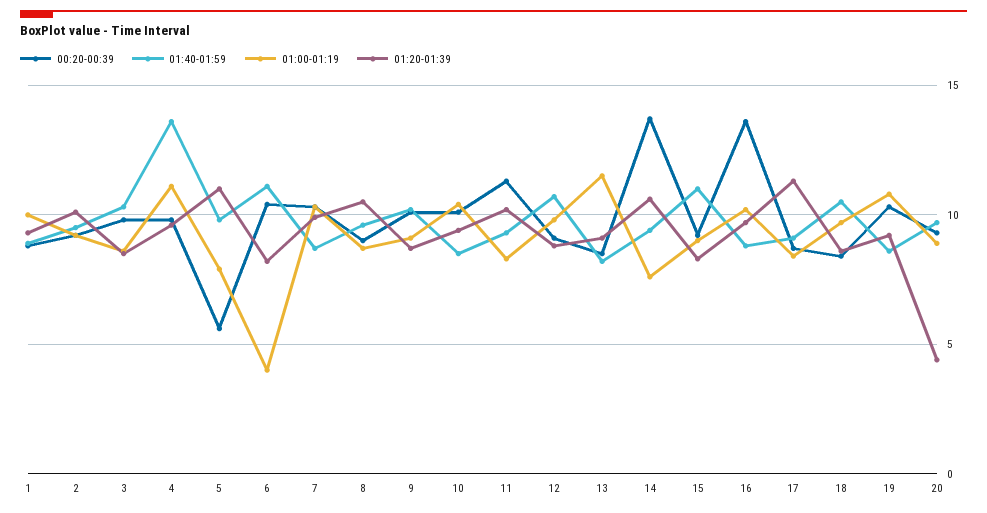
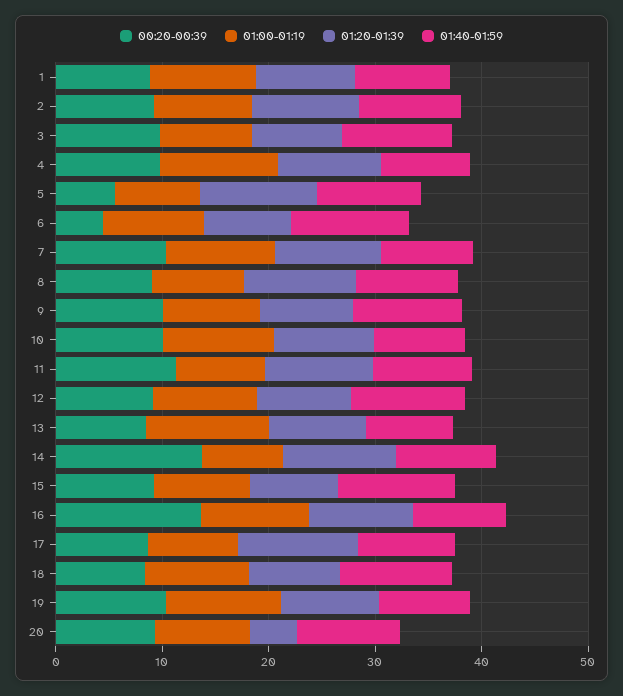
01:40-01:59, 4: 13.5 -> 8
00:20-00:39, 6: 10.5 -> 4
01:00-01:19, 6: 4 -> 10

